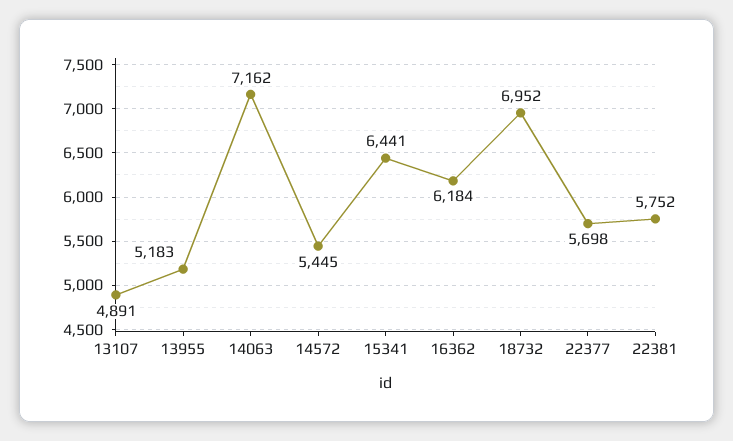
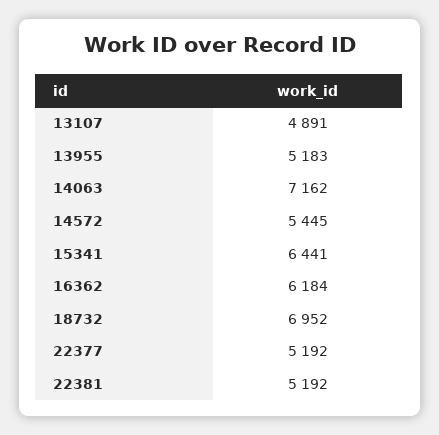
22377: 5698 -> 5192
22381: 5752 -> 5192

